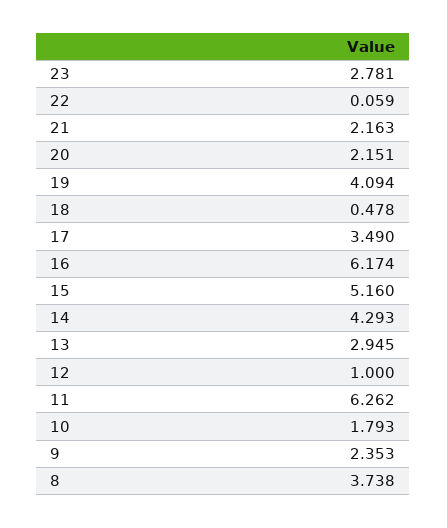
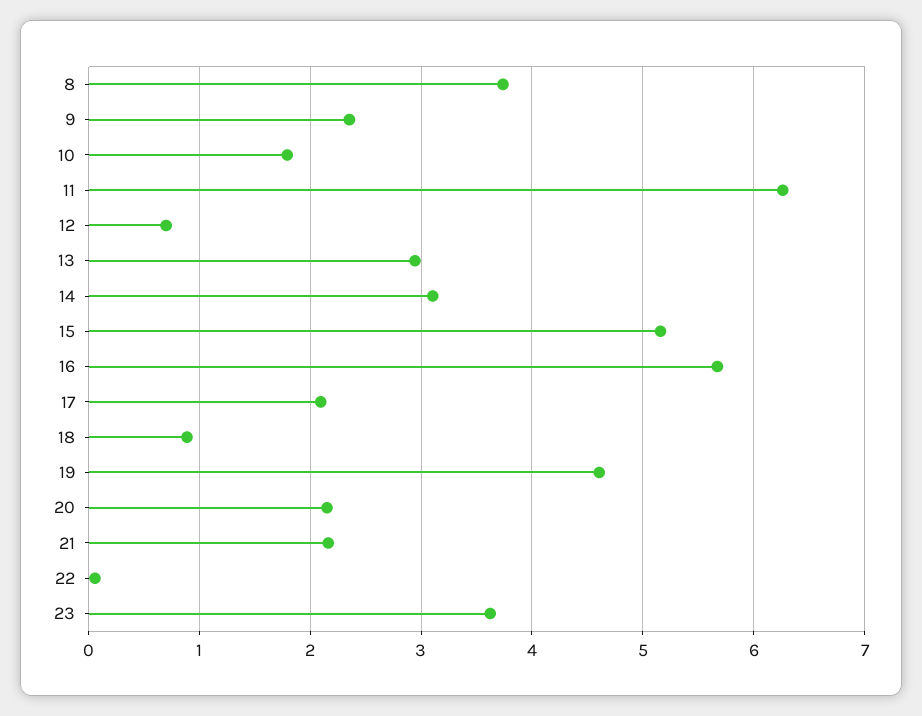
23: 2.781 -> 3.6
19: 4.094 -> 4.6
18: 0.478 -> 0.9
17: 3.49 -> 2.1
16: 6.174 -> 5.7
14: 4.293 -> 3.1
12: 1 -> 0.7

